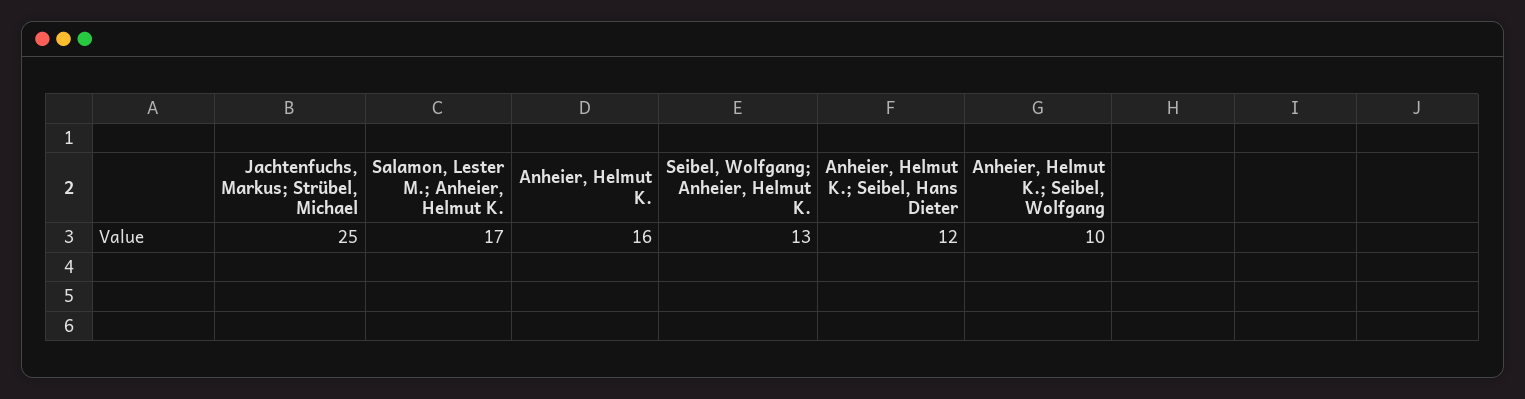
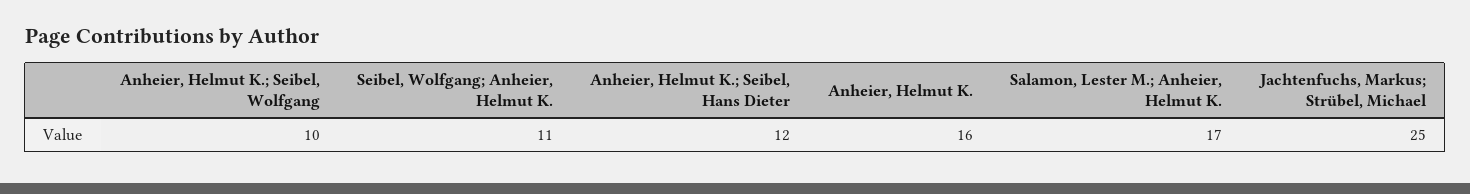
Seibel, Wolfgang; Anheier, Helmut K.: 13 -> 11

